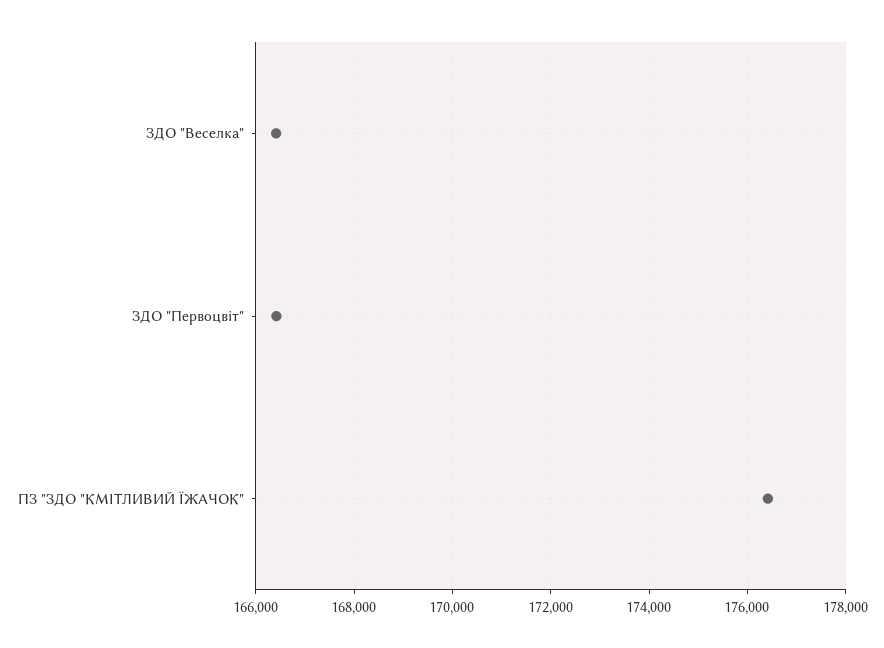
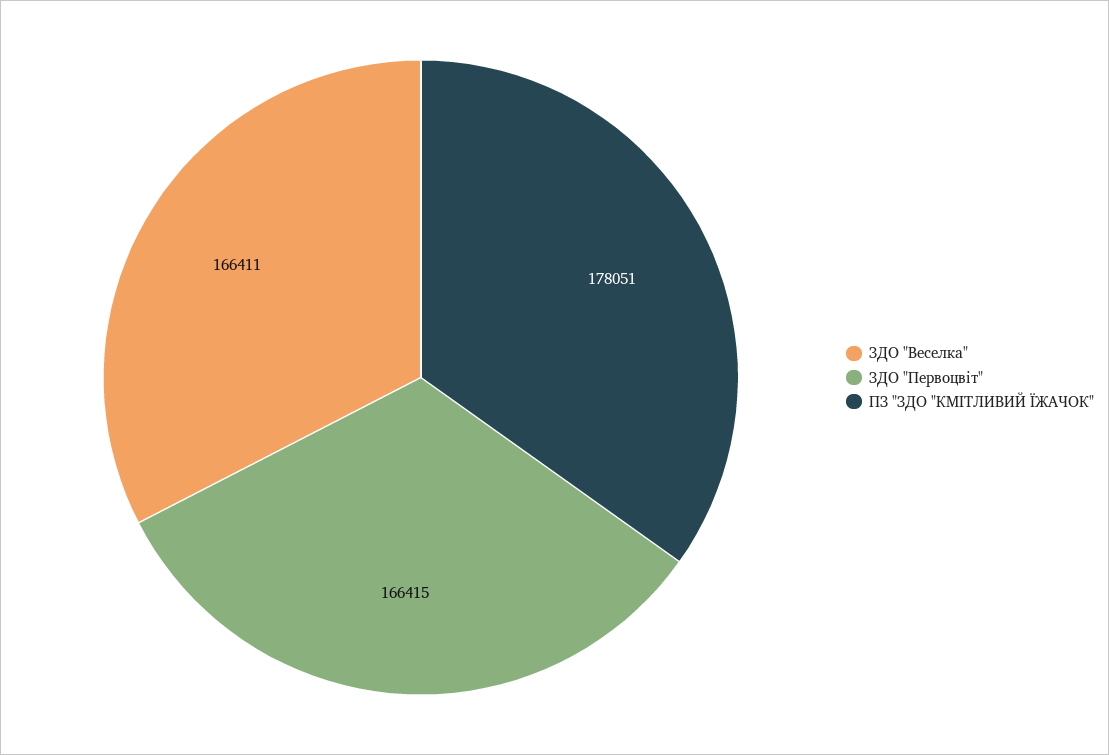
ПЗ "ЗДО "КМІТЛИВИЙ ЇЖАЧОК": 176400 -> 178051

